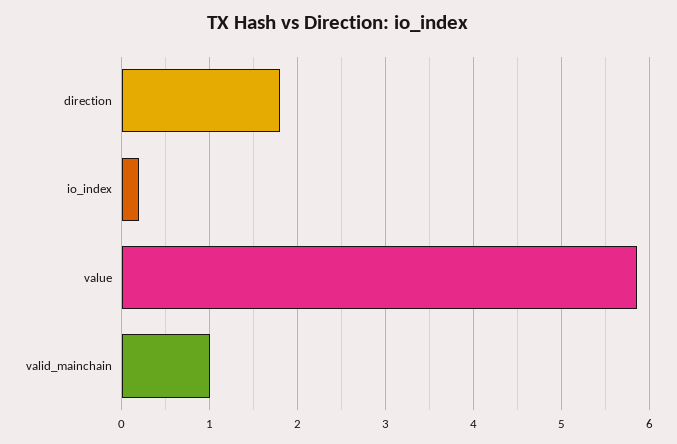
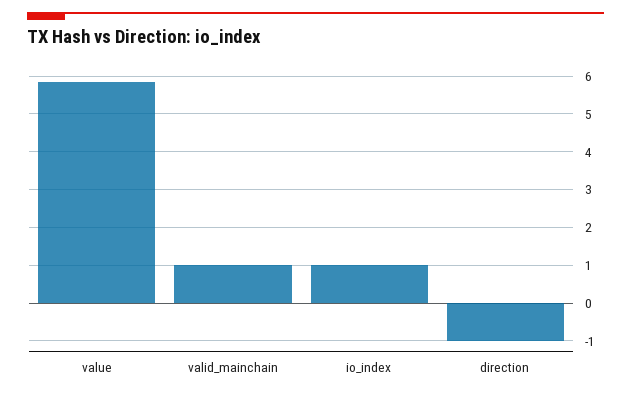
direction: 1.8 -> -1
io_index: 0.2 -> 1

